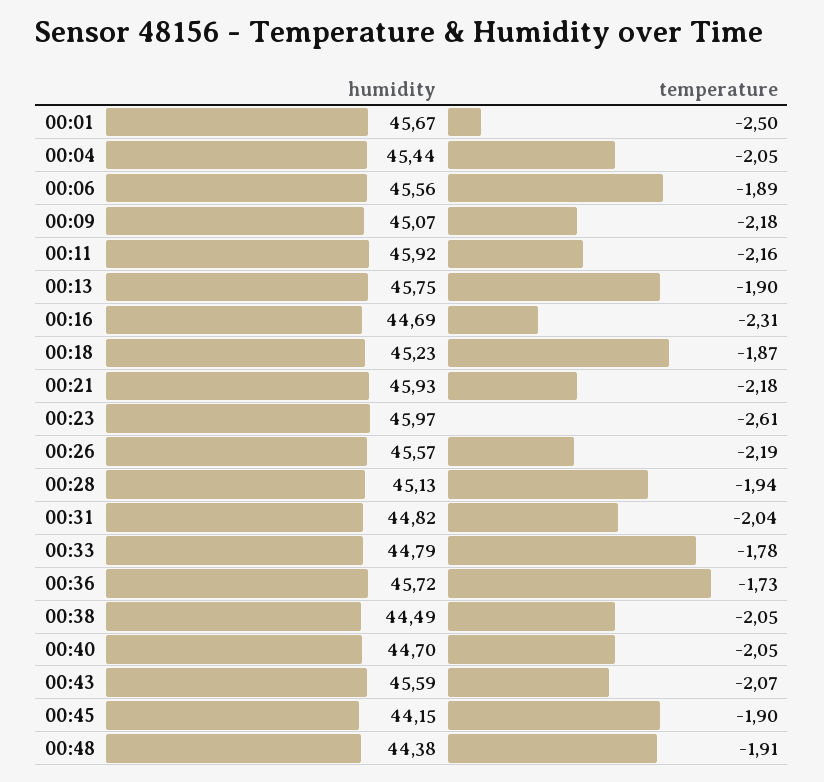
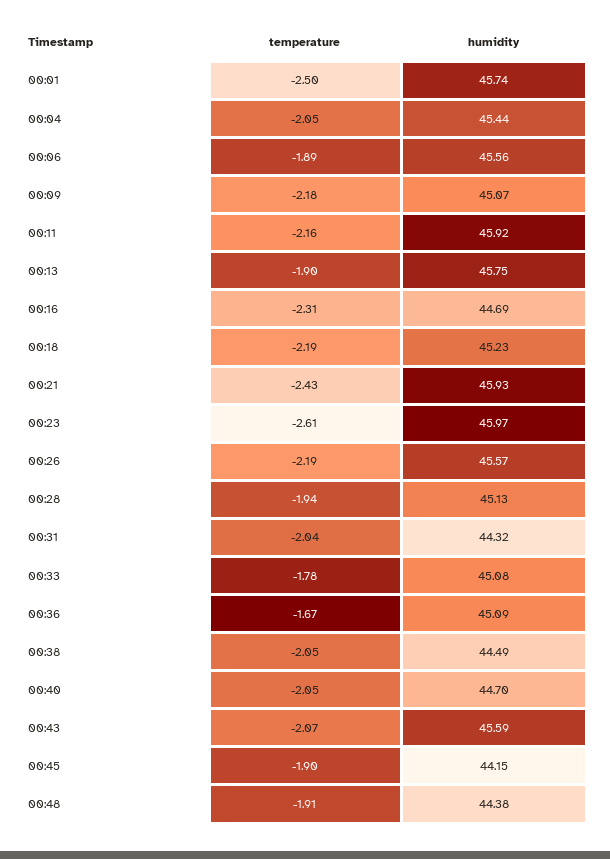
humidity, 00:01: 45.67 -> 45.74
temperature, 00:18: -1.87 -> -2.19
temperature, 00:21: -2.18 -> -2.43
humidity, 00:31: 44.82 -> 44.32
humidity, 00:33: 44.79 -> 45.08
humidity, 00:36: 45.72 -> 45.09
temperature, 00:36: -1.73 -> -1.67

